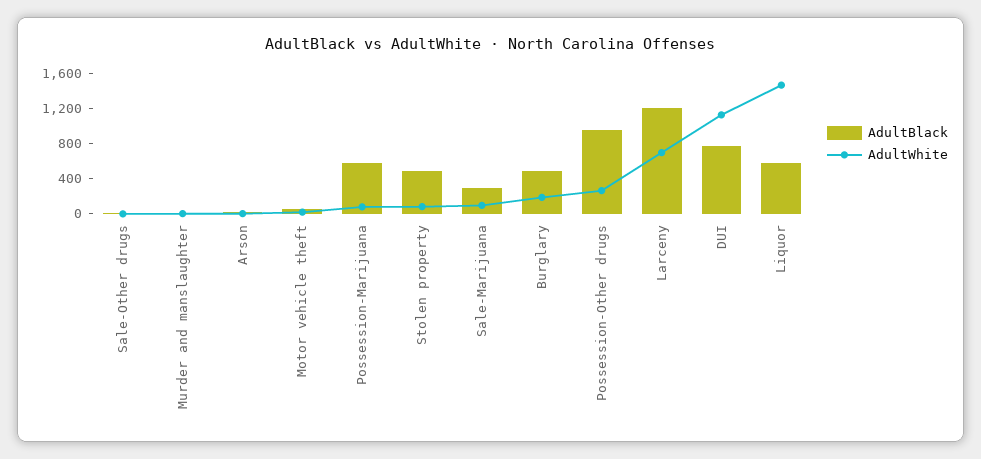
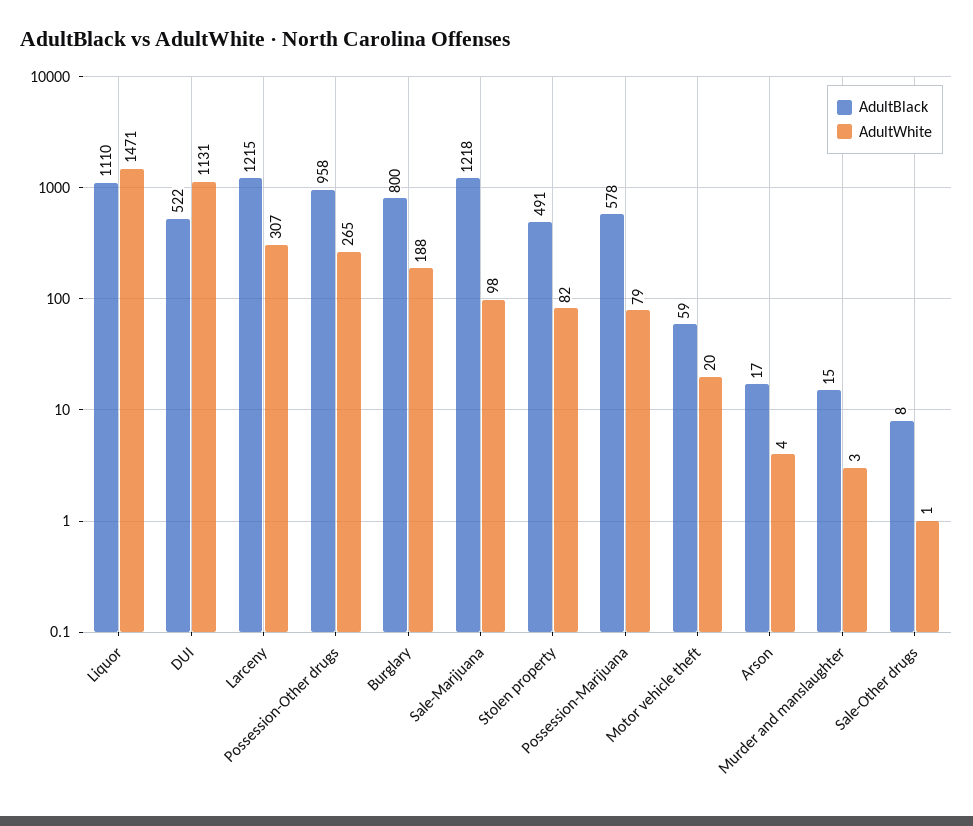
AdultBlack, Sale-Marijuana: 300 -> 1218
AdultBlack, Burglary: 500 -> 800
AdultWhite, Larceny: 700 -> 307
AdultBlack, DUI: 800 -> 522
AdultBlack, Liquor: 600 -> 1110

